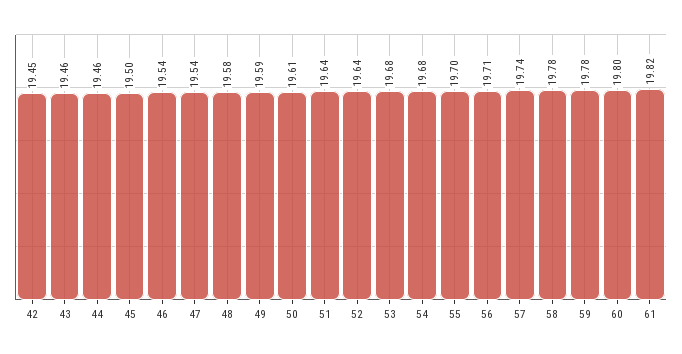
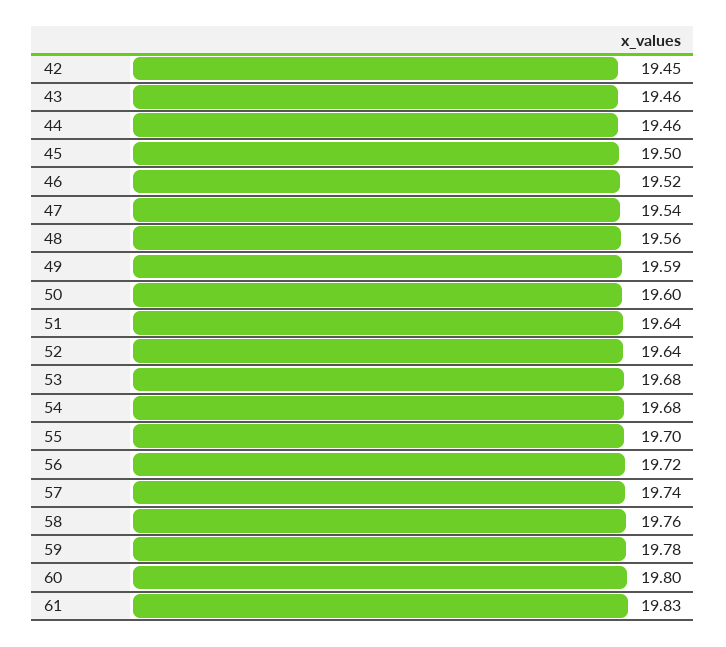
46: 19.54 -> 19.52
48: 19.58 -> 19.56
50: 19.61 -> 19.6
56: 19.71 -> 19.72
58: 19.78 -> 19.76
61: 19.82 -> 19.83

